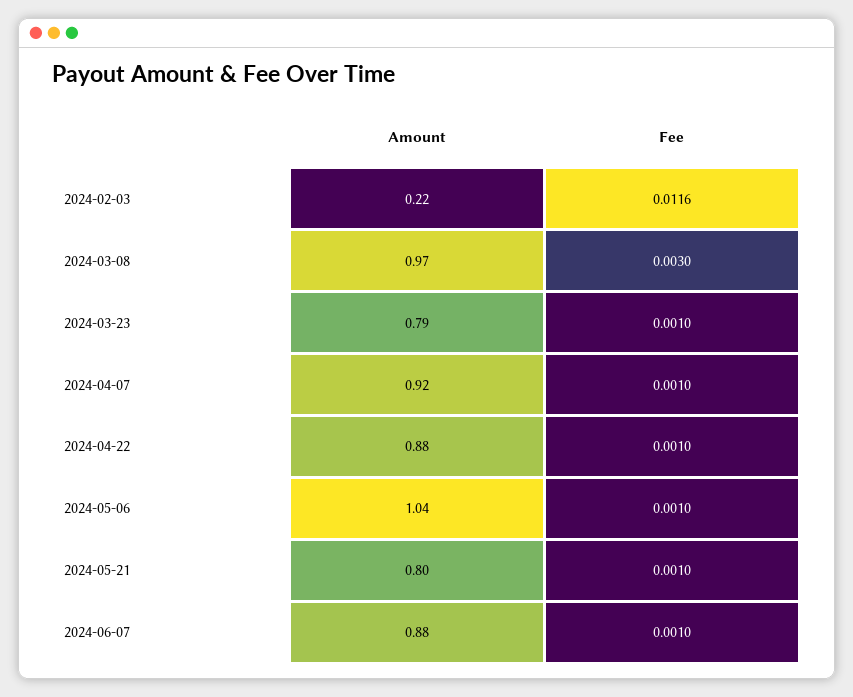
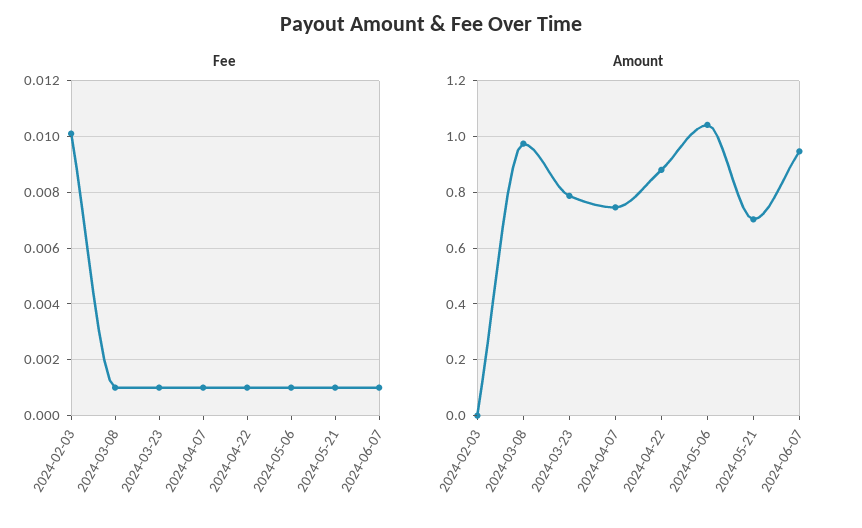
Amount, 2024-02-03: 0.22 -> 0
Fee, 2024-02-03: 0.0116 -> 0.01
Fee, 2024-03-08: 0.003 -> 0.001
Amount, 2024-04-07: 0.92 -> 0.75
Amount, 2024-05-21: 0.8 -> 0.7
Amount, 2024-06-07: 0.88 -> 0.95

